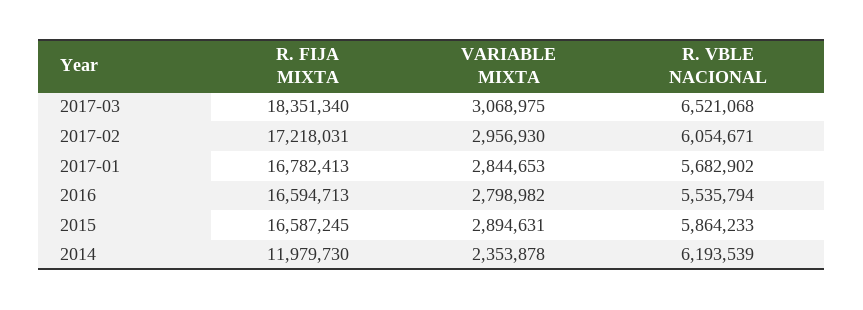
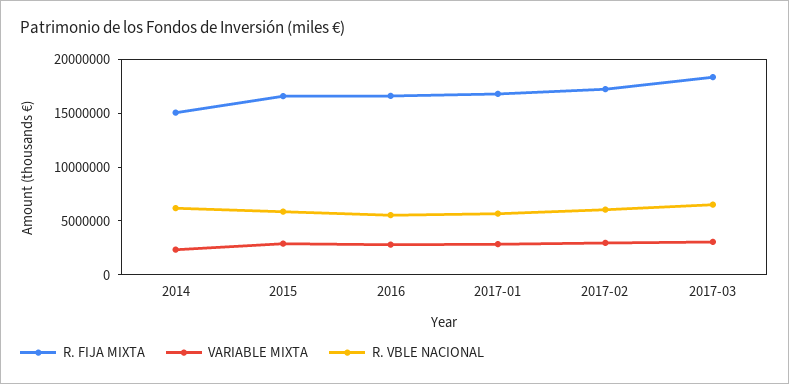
R. FIJA MIXTA, 2014: 11979730 -> 15000000

